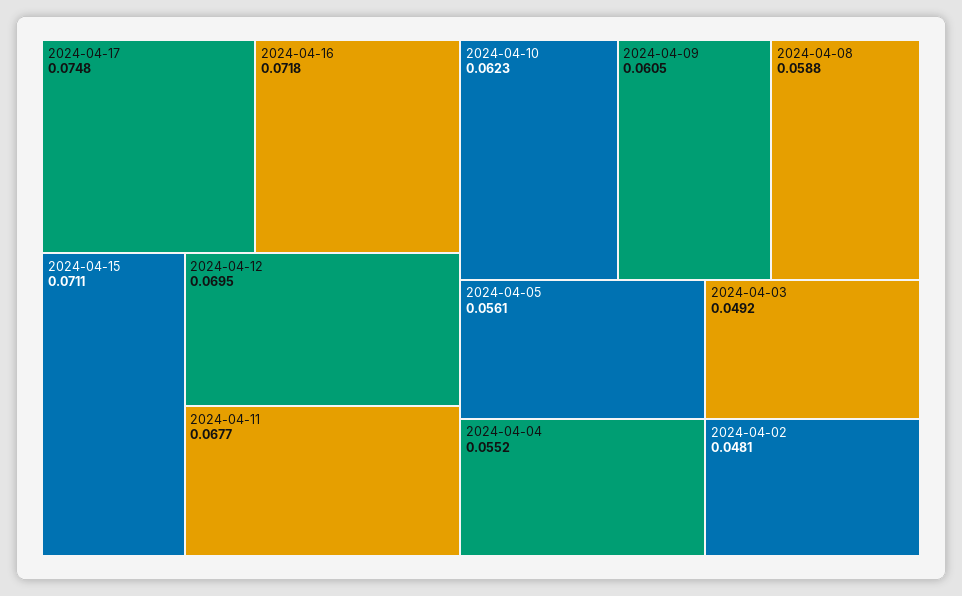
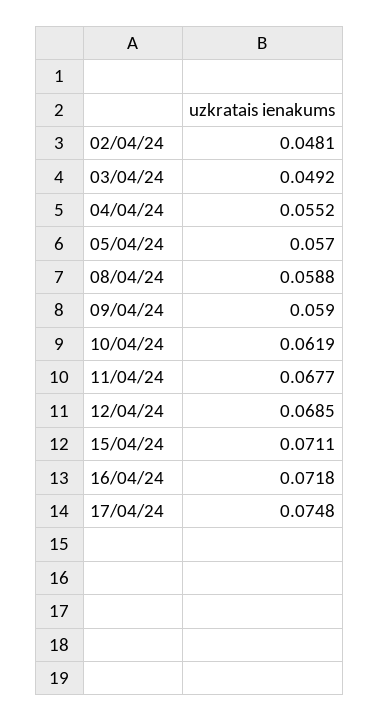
2024-04-12: 0.0695 -> 0.0685
2024-04-10: 0.0623 -> 0.0619
2024-04-09: 0.0605 -> 0.059
2024-04-05: 0.0561 -> 0.057

